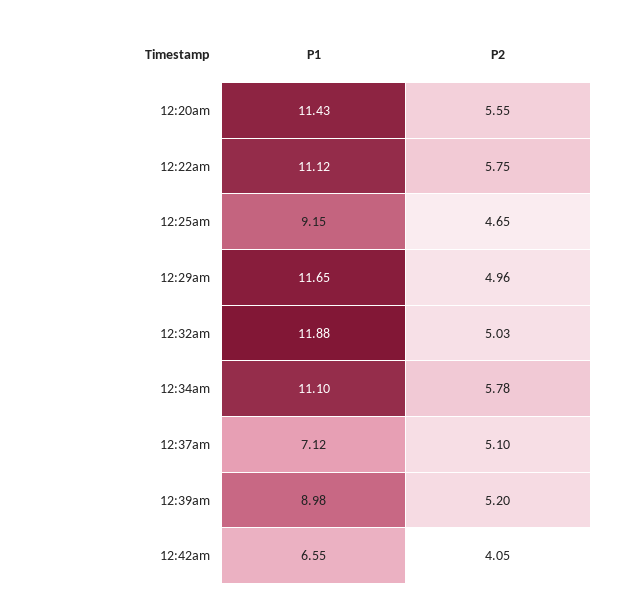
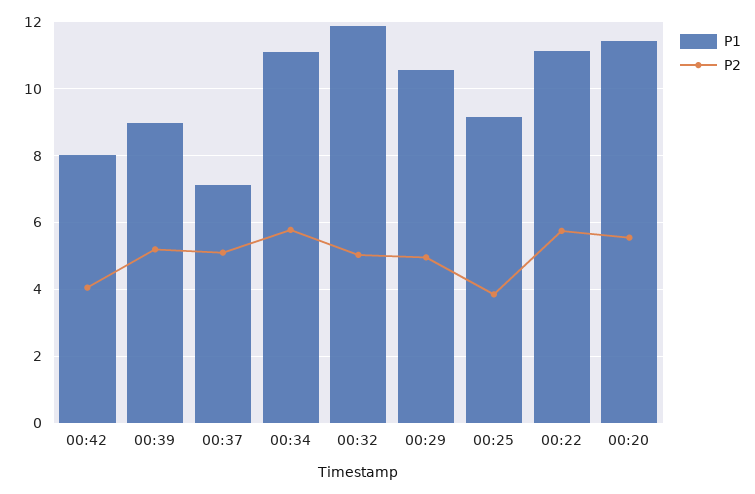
P2, 12:25am: 4.65 -> 3.8
P1, 12:29am: 11.65 -> 10.6
P1, 12:42am: 6.55 -> 8

